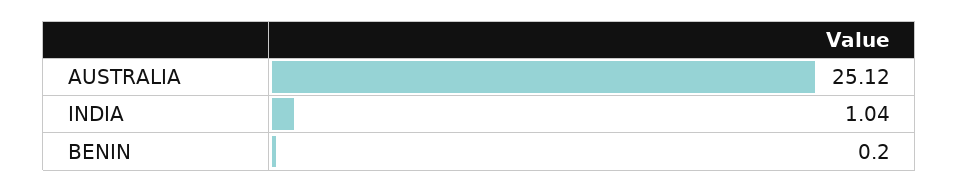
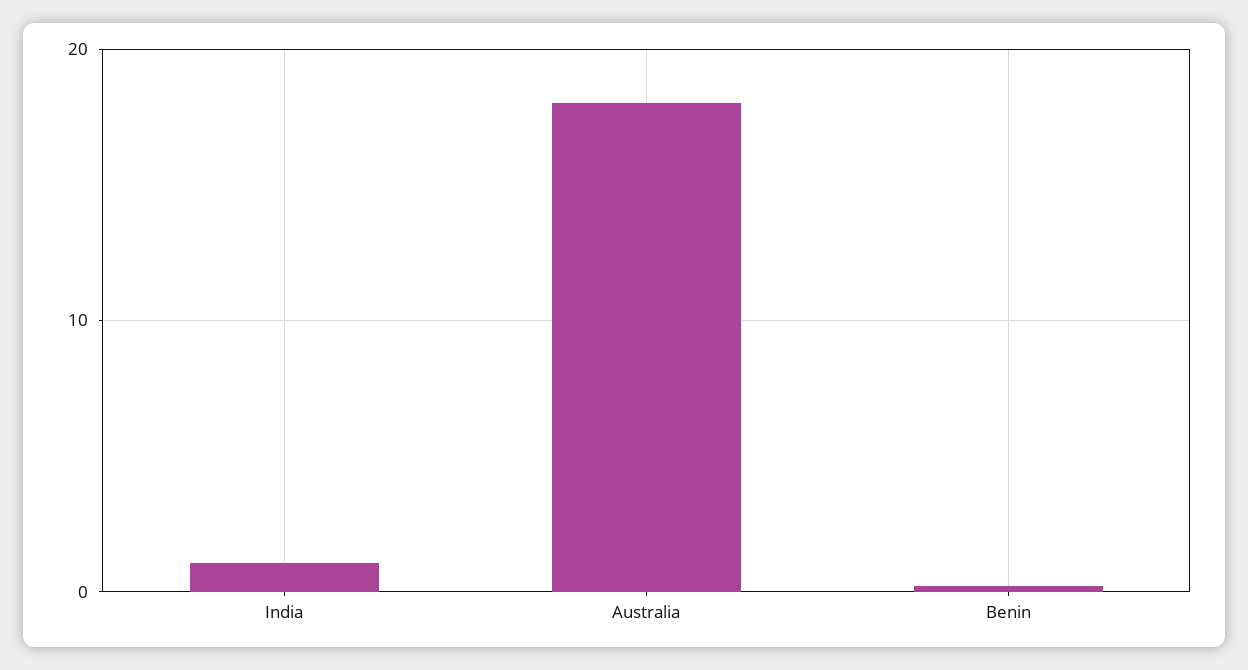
AUSTRALIA: 25.12 -> 18

